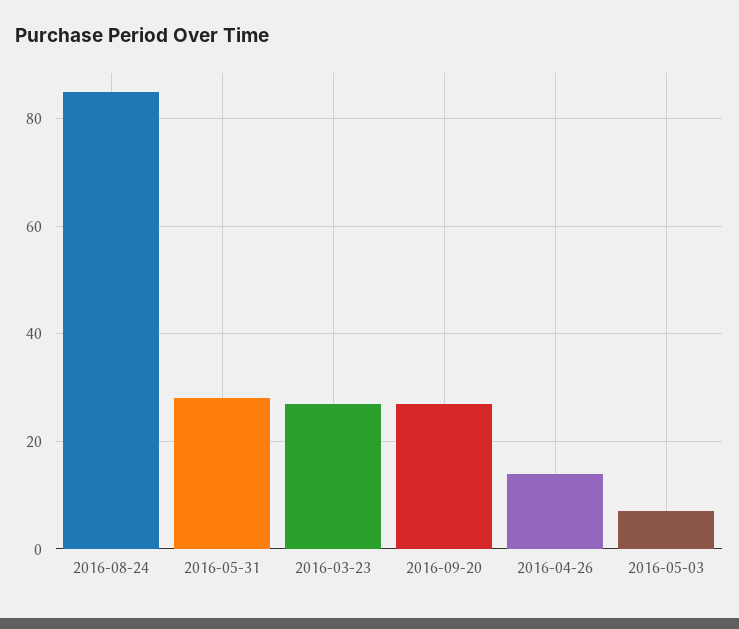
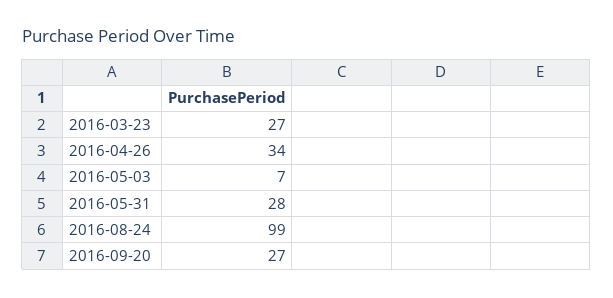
2016-08-24: 85 -> 99
2016-04-26: 15 -> 34

